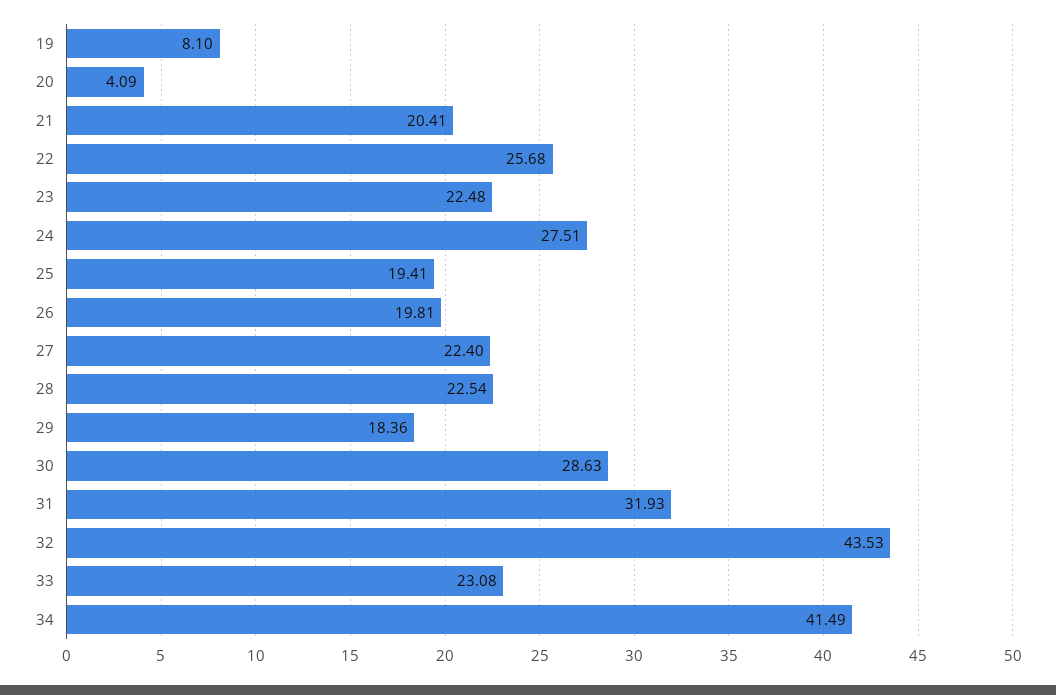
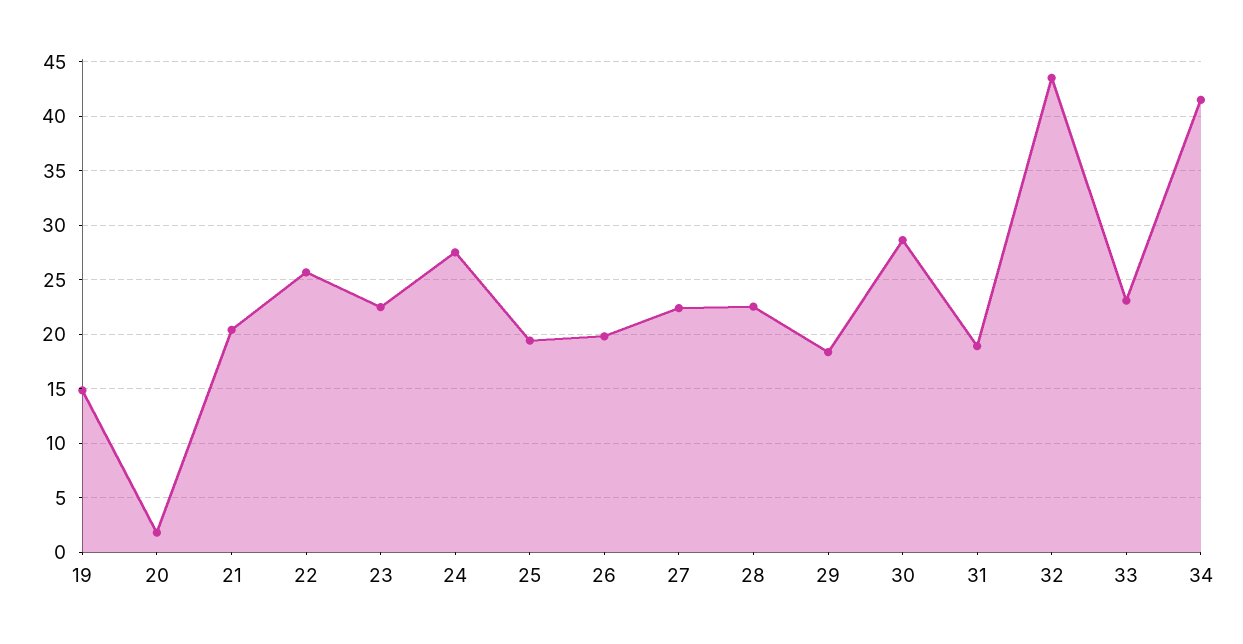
19: 8.1 -> 15
20: 4.09 -> 2
31: 31.93 -> 19

